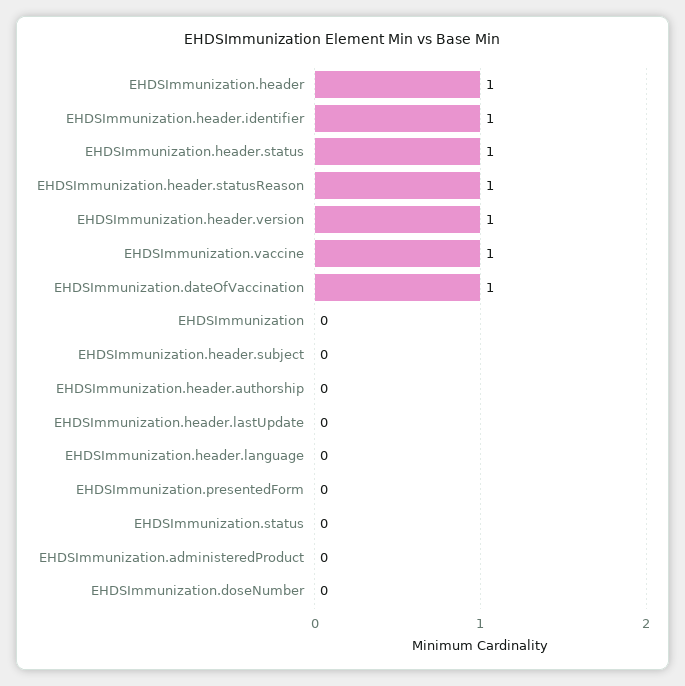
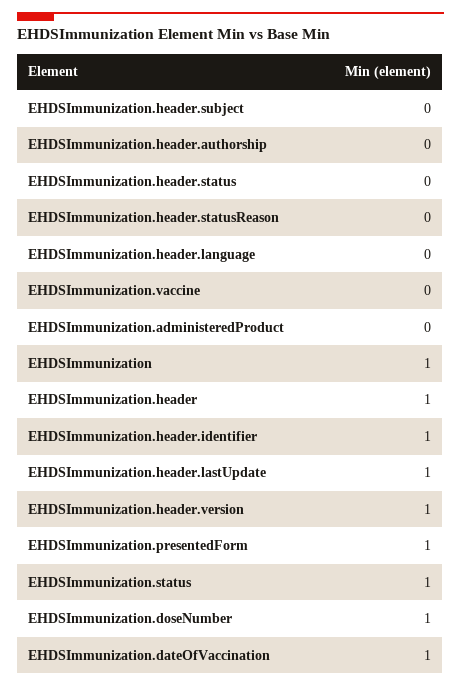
EHDSImmunization.header.status: 1 -> 0
EHDSImmunization.header.statusReason: 1 -> 0
EHDSImmunization.vaccine: 1 -> 0
EHDSImmunization: 0 -> 1
EHDSImmunization.header.lastUpdate: 0 -> 1
EHDSImmunization.presentedForm: 0 -> 1
EHDSImmunization.status: 0 -> 1
EHDSImmunization.doseNumber: 0 -> 1

